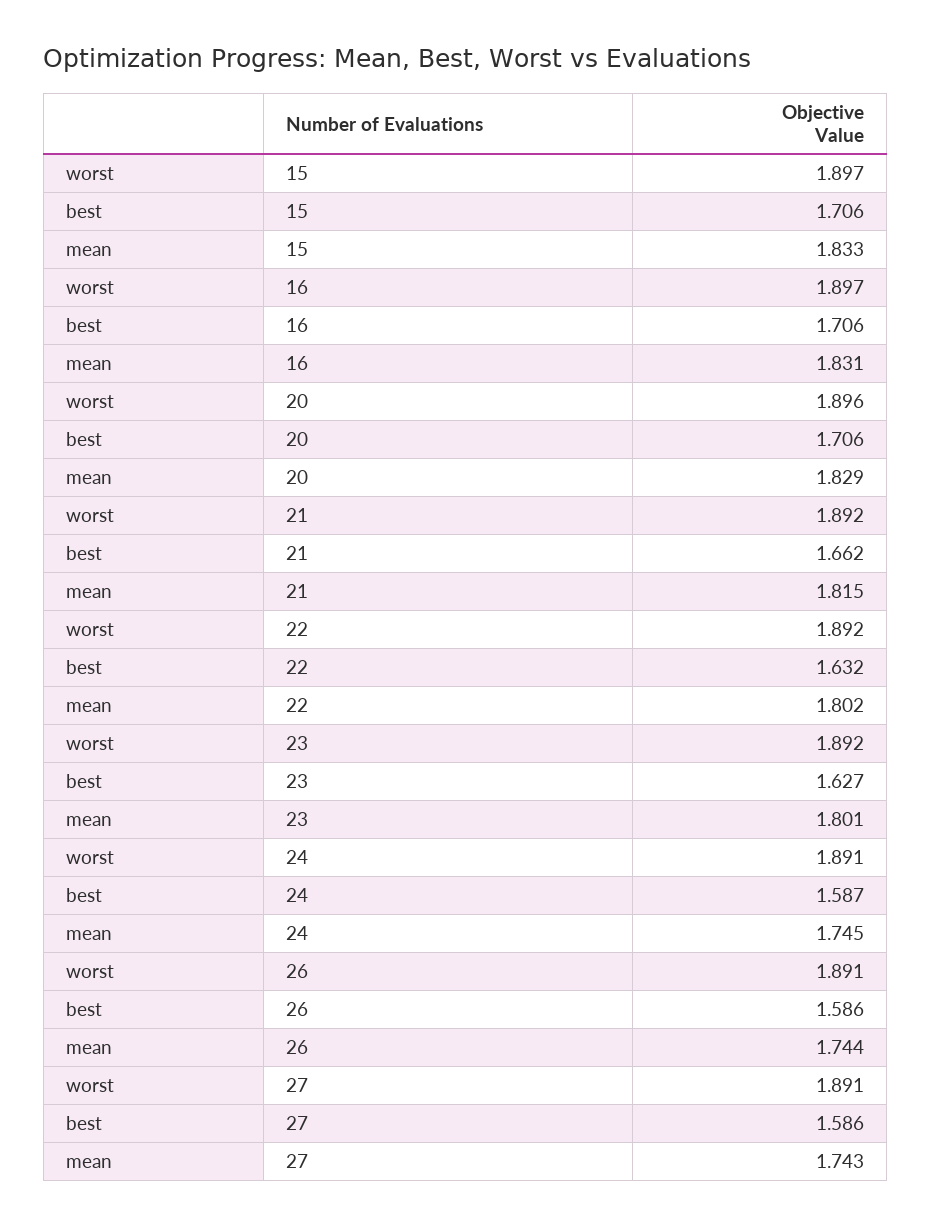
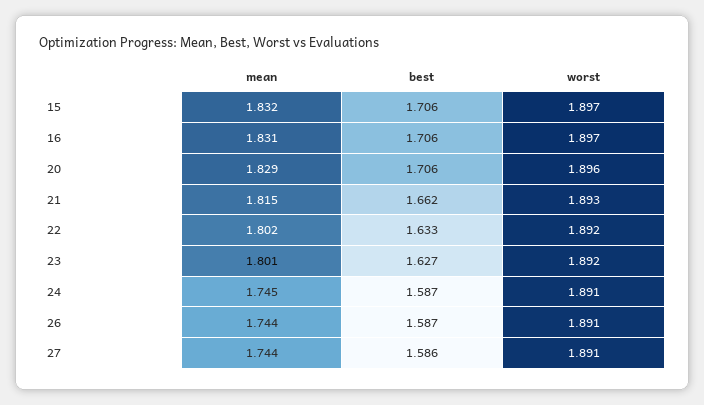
mean, 15: 1.833 -> 1.832
worst, 21: 1.892 -> 1.893
best, 22: 1.632 -> 1.633
best, 26: 1.586 -> 1.587
mean, 27: 1.743 -> 1.744

